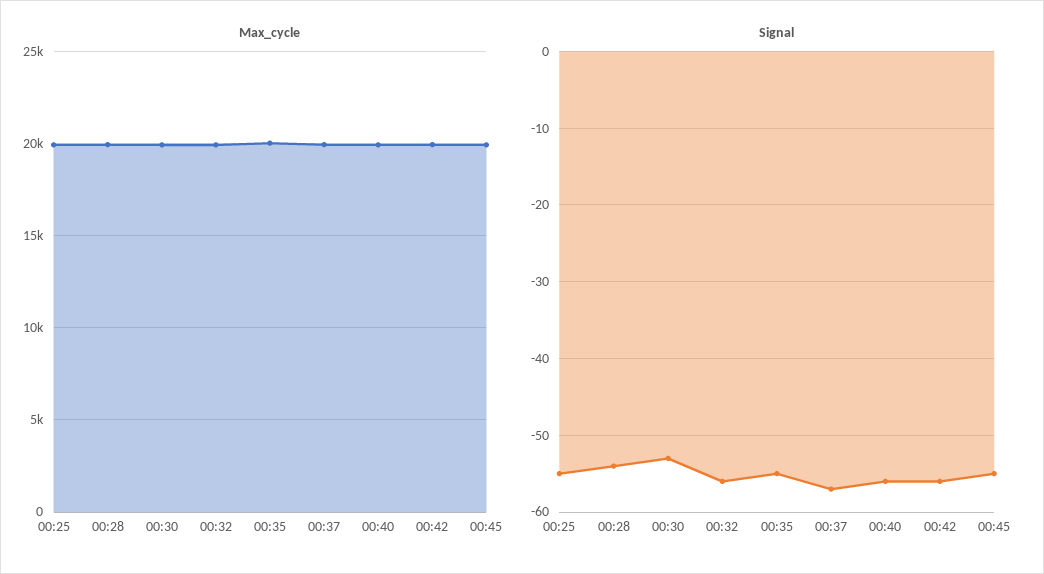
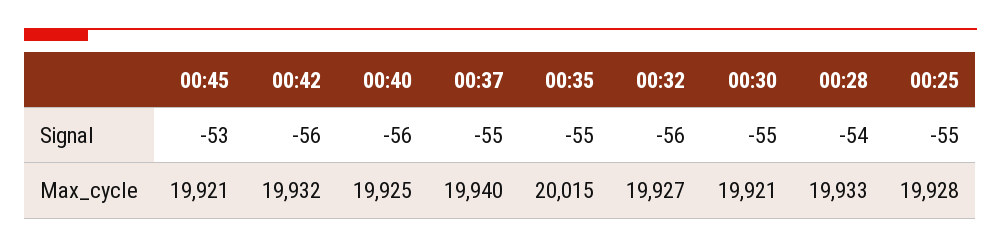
Signal, 00:30: -53 -> -55
Signal, 00:37: -57 -> -55
Signal, 00:45: -55 -> -53

